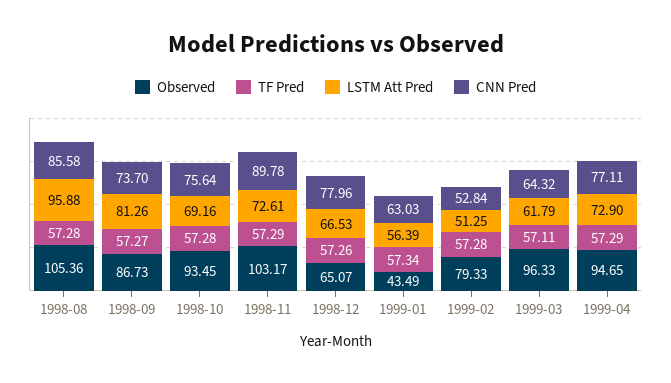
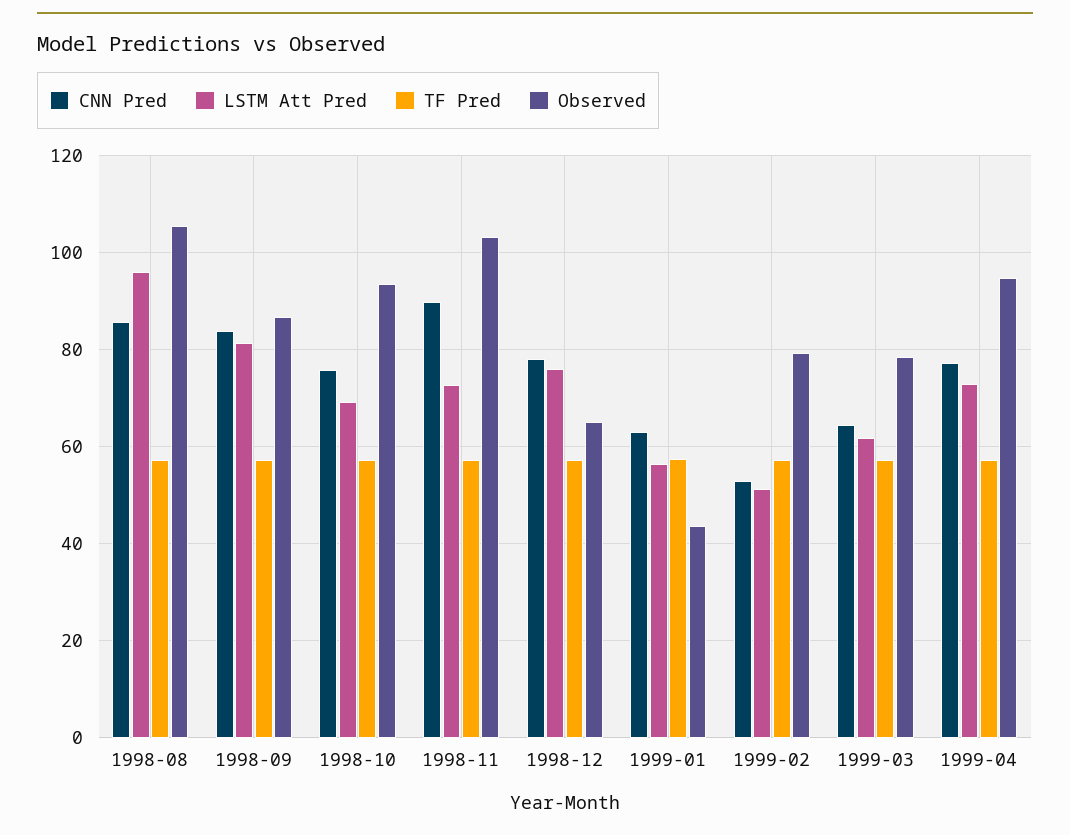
CNN Pred, 1998-09: 73.7 -> 84
LSTM Att Pred, 1998-12: 66.53 -> 76
Observed, 1999-03: 96.33 -> 78

